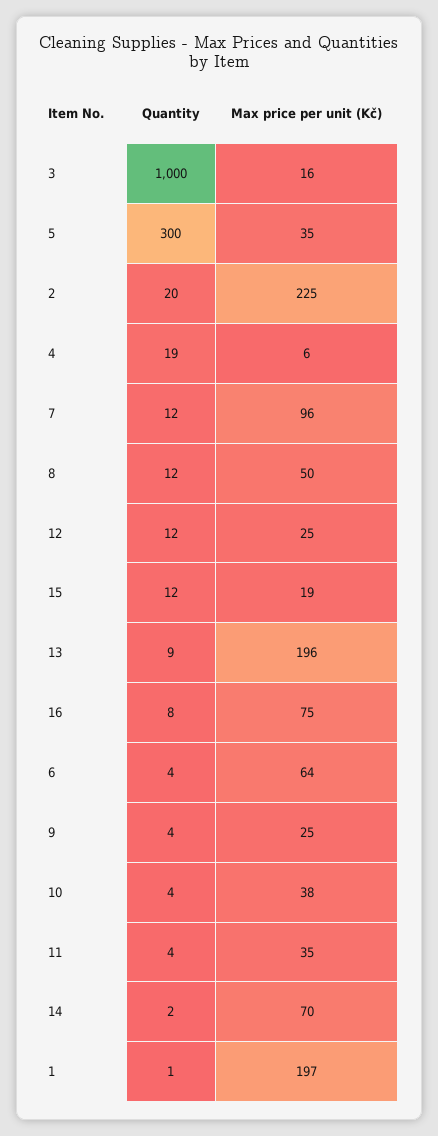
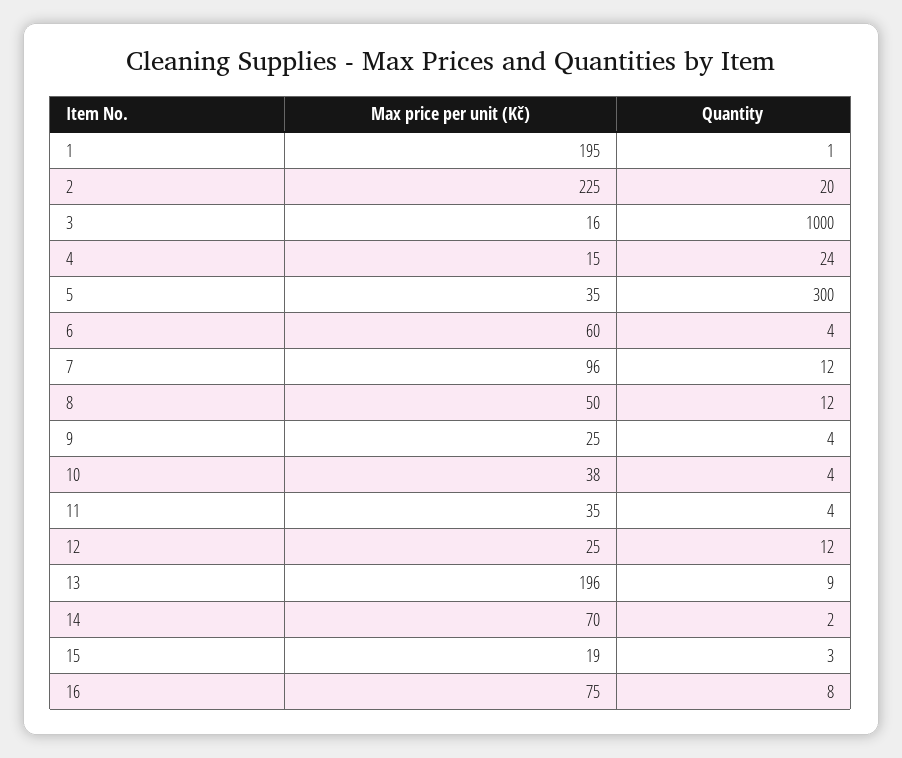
Quantity, 4: 19 -> 24
Max price per unit (Kč), 4: 6 -> 15
Quantity, 15: 12 -> 3
Max price per unit (Kč), 6: 64 -> 60
Max price per unit (Kč), 1: 197 -> 195

